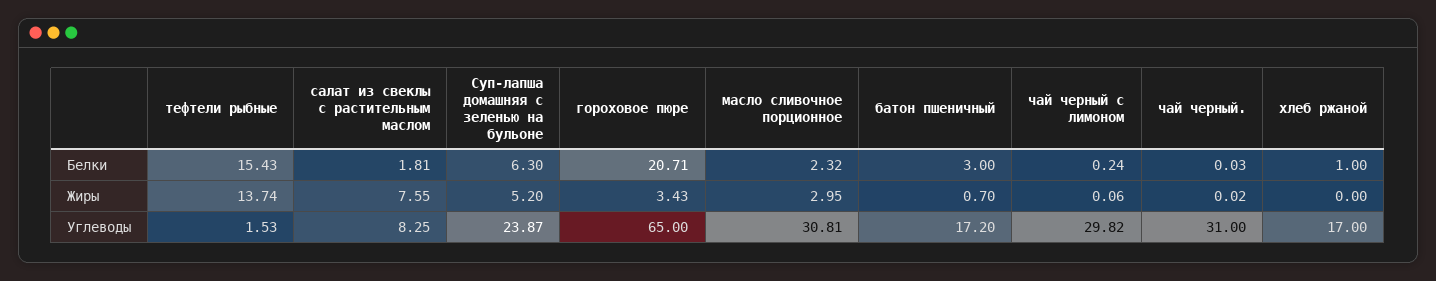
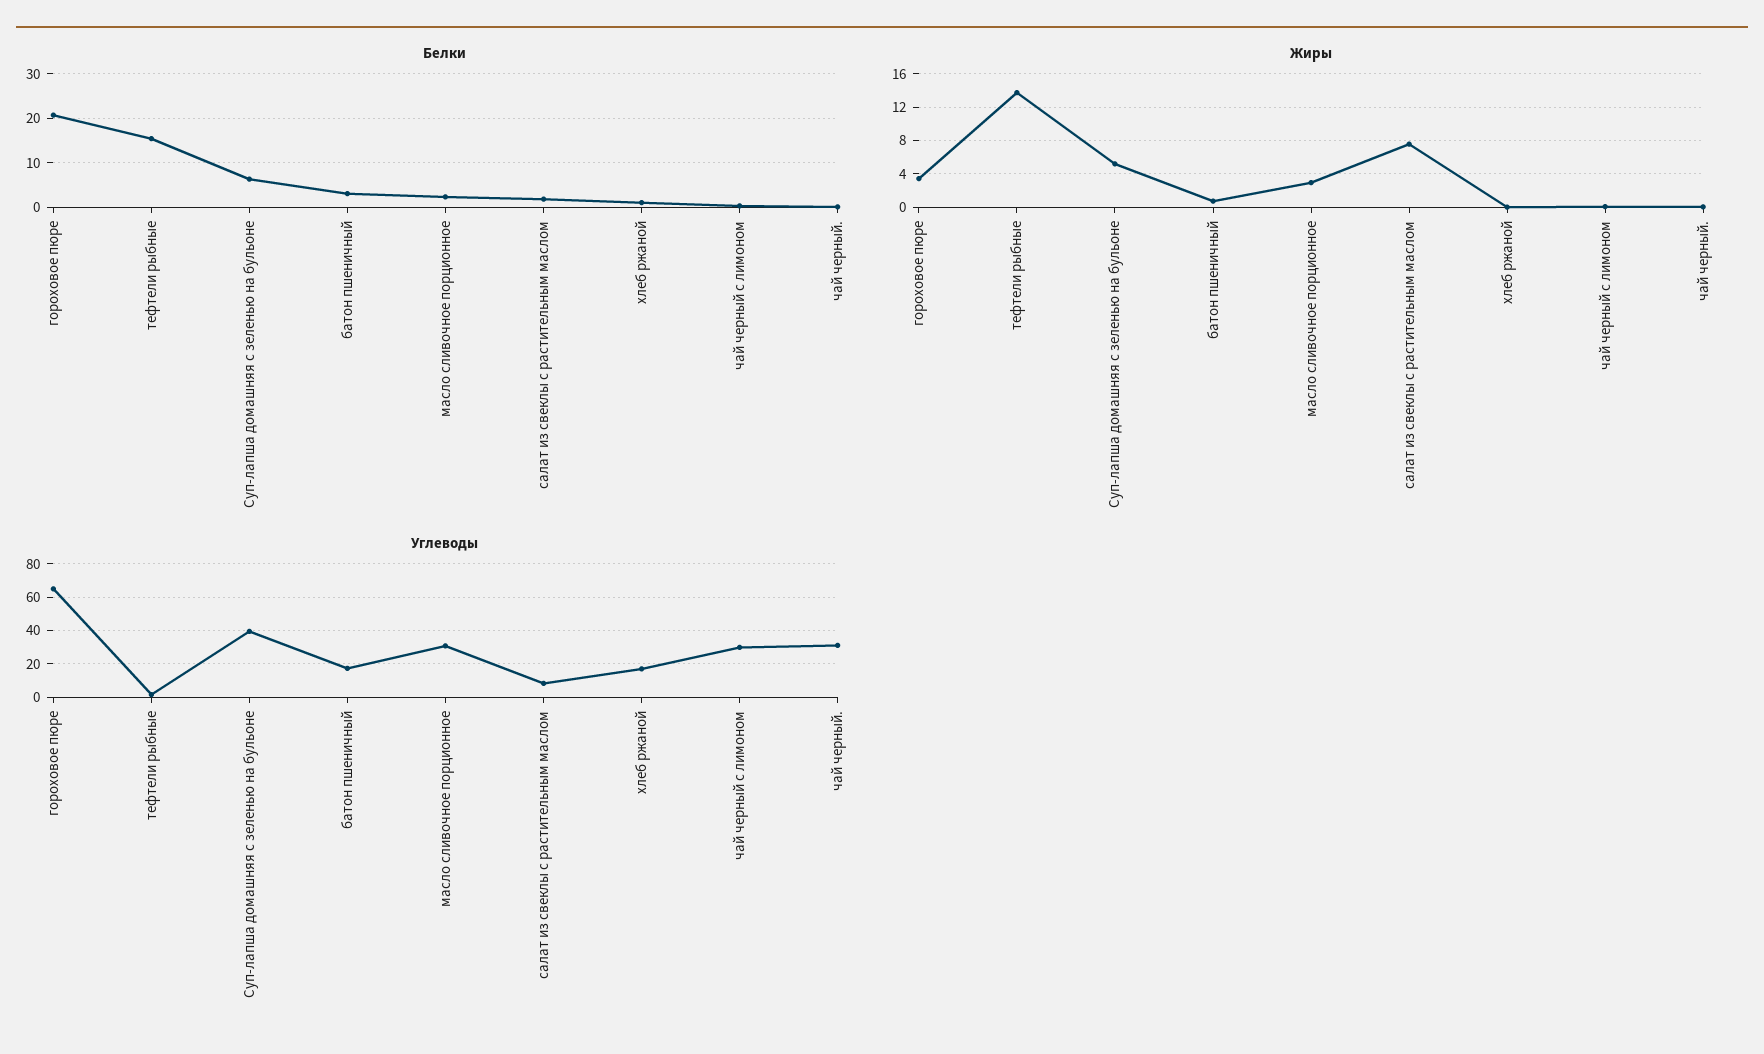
Углеводы, Суп-лапша домашняя с зеленью на бульоне: 23.87 -> 40

